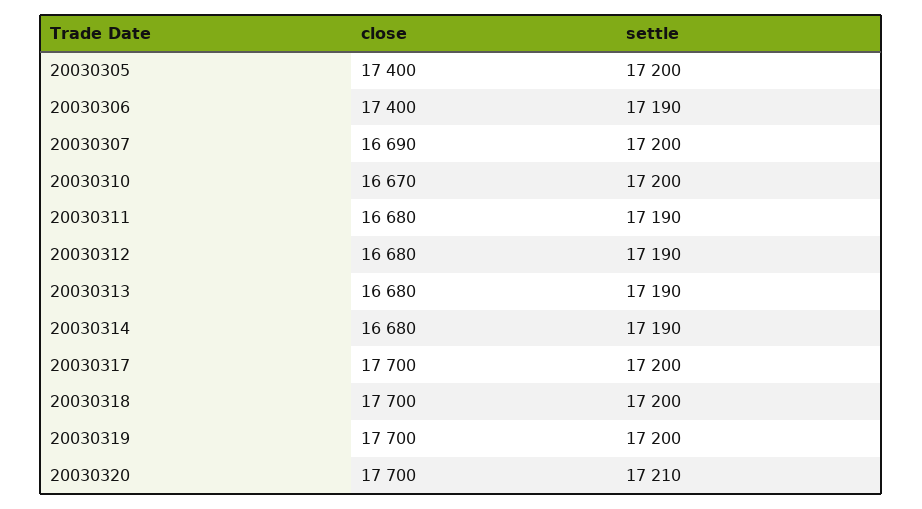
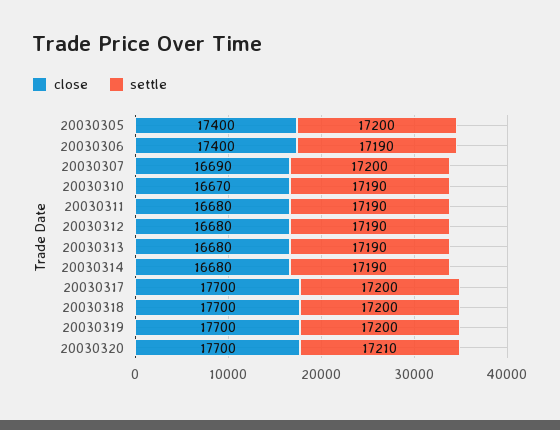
settle, 20030310: 17200 -> 17190

